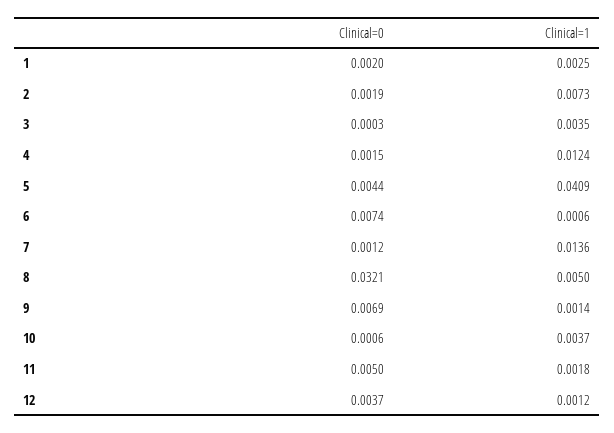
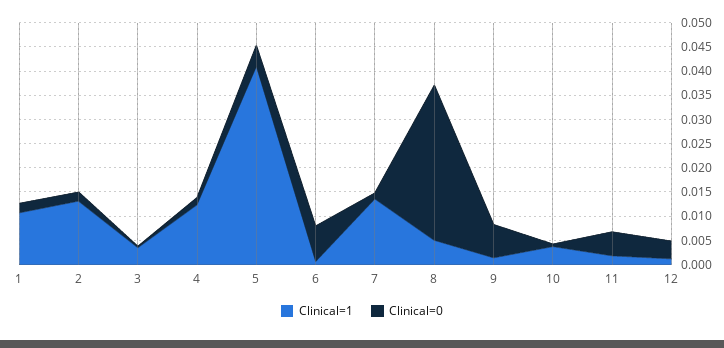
Clinical=1, 1: 0.0025 -> 0.01
Clinical=1, 2: 0.0073 -> 0.0125

